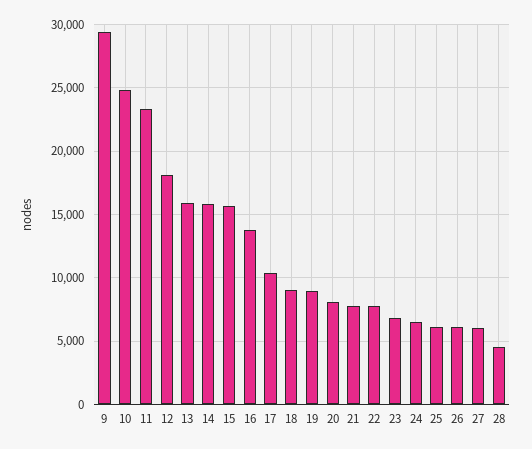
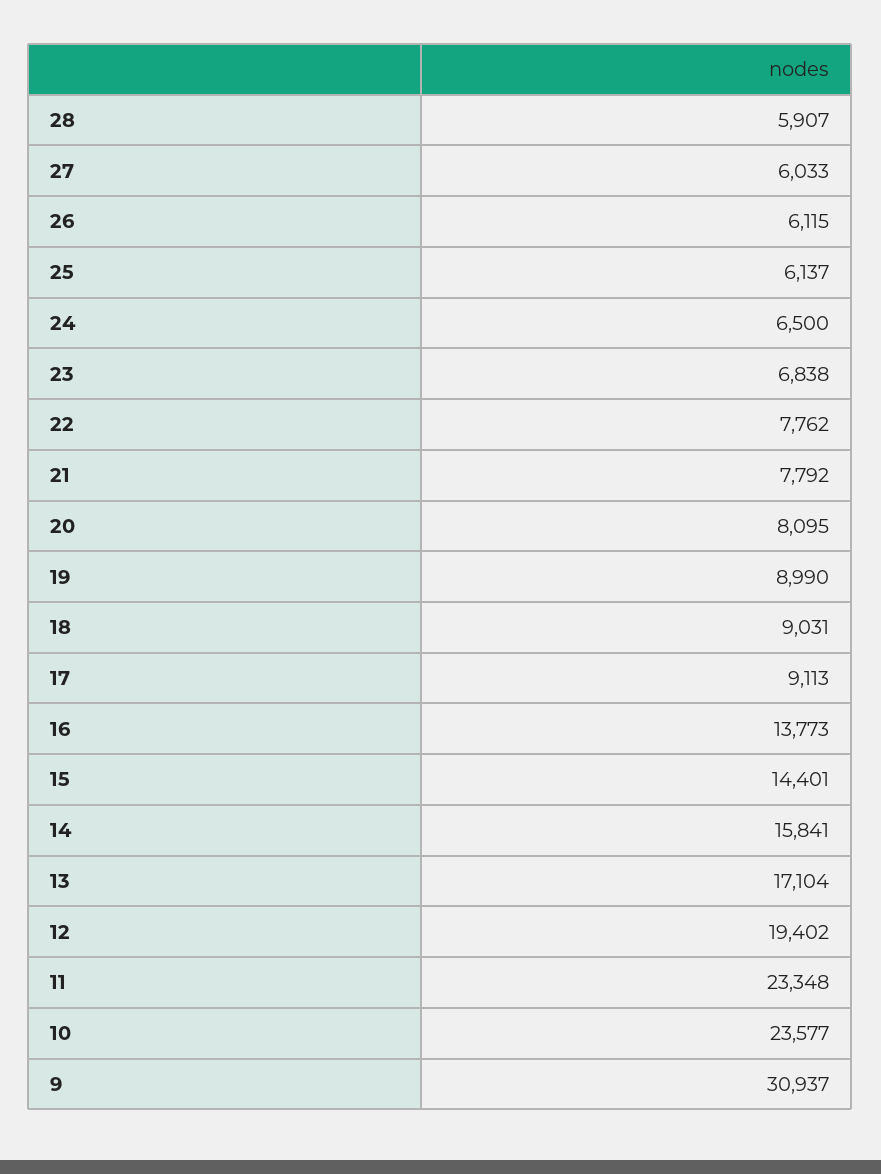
9: 29500 -> 30937
10: 25000 -> 23577
12: 18000 -> 19402
13: 16000 -> 17104
15: 15500 -> 14401
17: 10500 -> 9113
28: 4500 -> 5907

